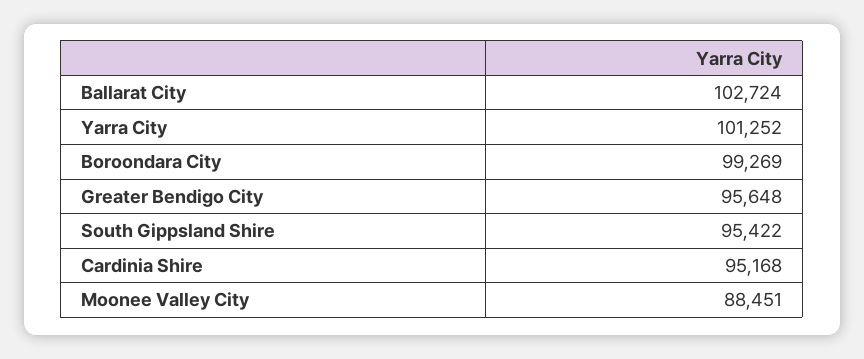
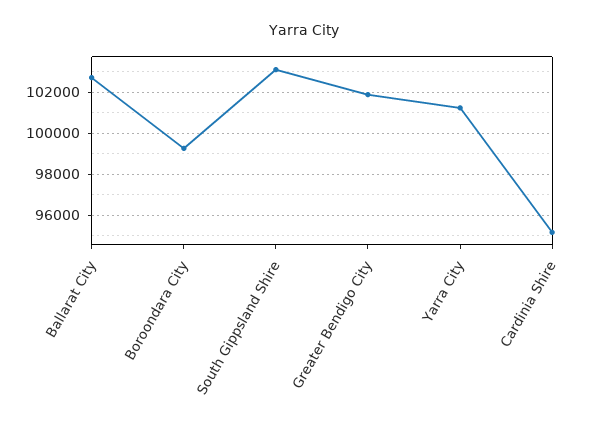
Greater Bendigo City: 95648 -> 102000
South Gippsland Shire: 95422 -> 103000
Moonee Valley City: 88451 -> none

